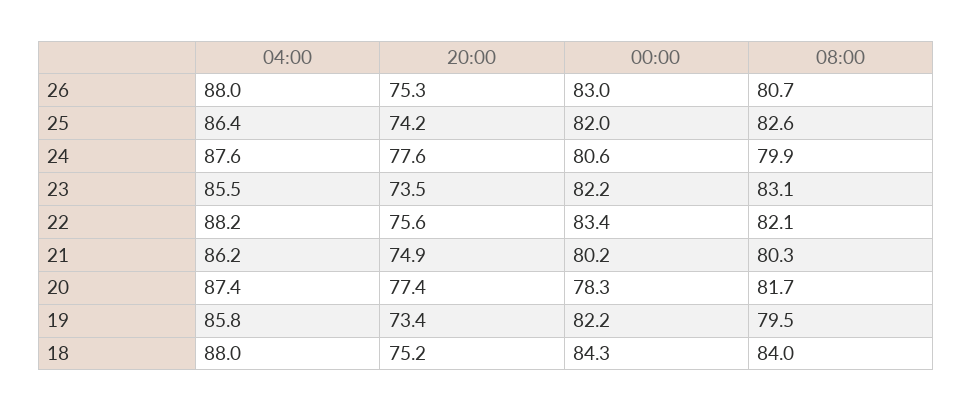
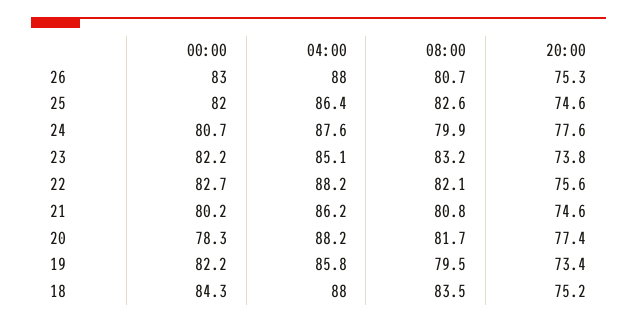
20:00, 25: 74.2 -> 74.6
00:00, 24: 80.6 -> 80.7
04:00, 23: 85.5 -> 85.1
20:00, 23: 73.5 -> 73.8
08:00, 23: 83.1 -> 83.2
00:00, 22: 83.4 -> 82.7
20:00, 21: 74.9 -> 74.6
08:00, 21: 80.3 -> 80.8
04:00, 20: 87.4 -> 88.2
08:00, 18: 84 -> 83.5

